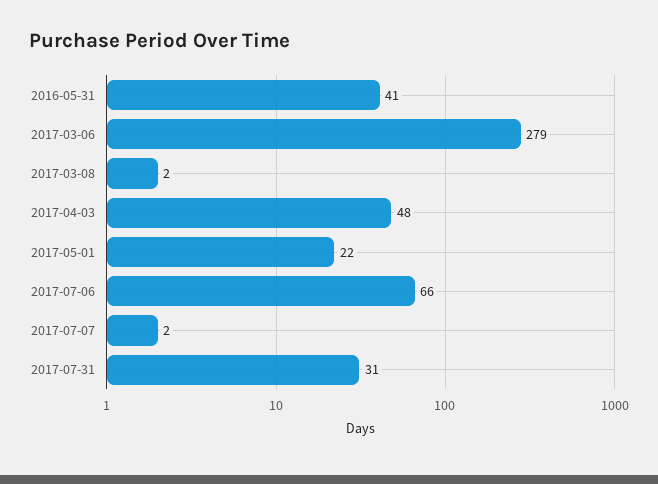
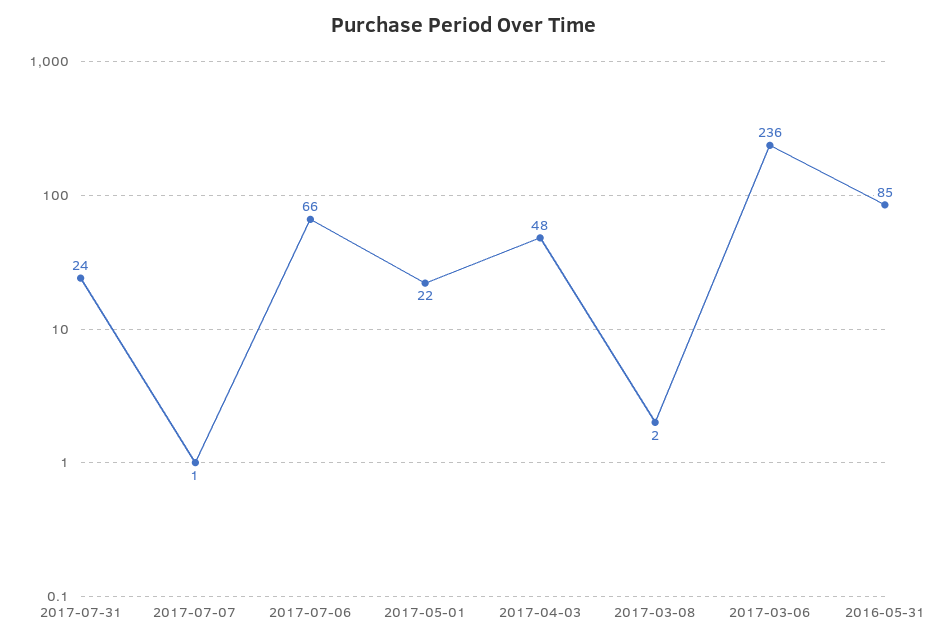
2016-05-31: 41 -> 85
2017-03-06: 279 -> 236
2017-07-07: 2 -> 1
2017-07-31: 31 -> 24

